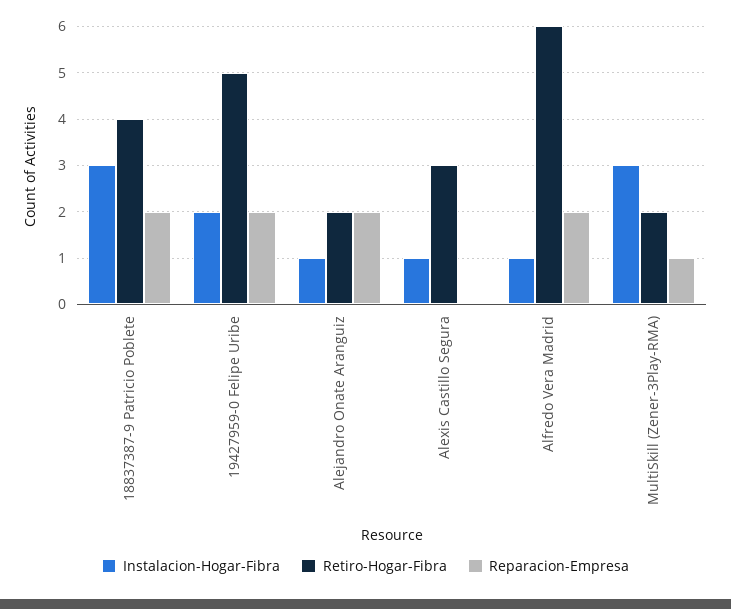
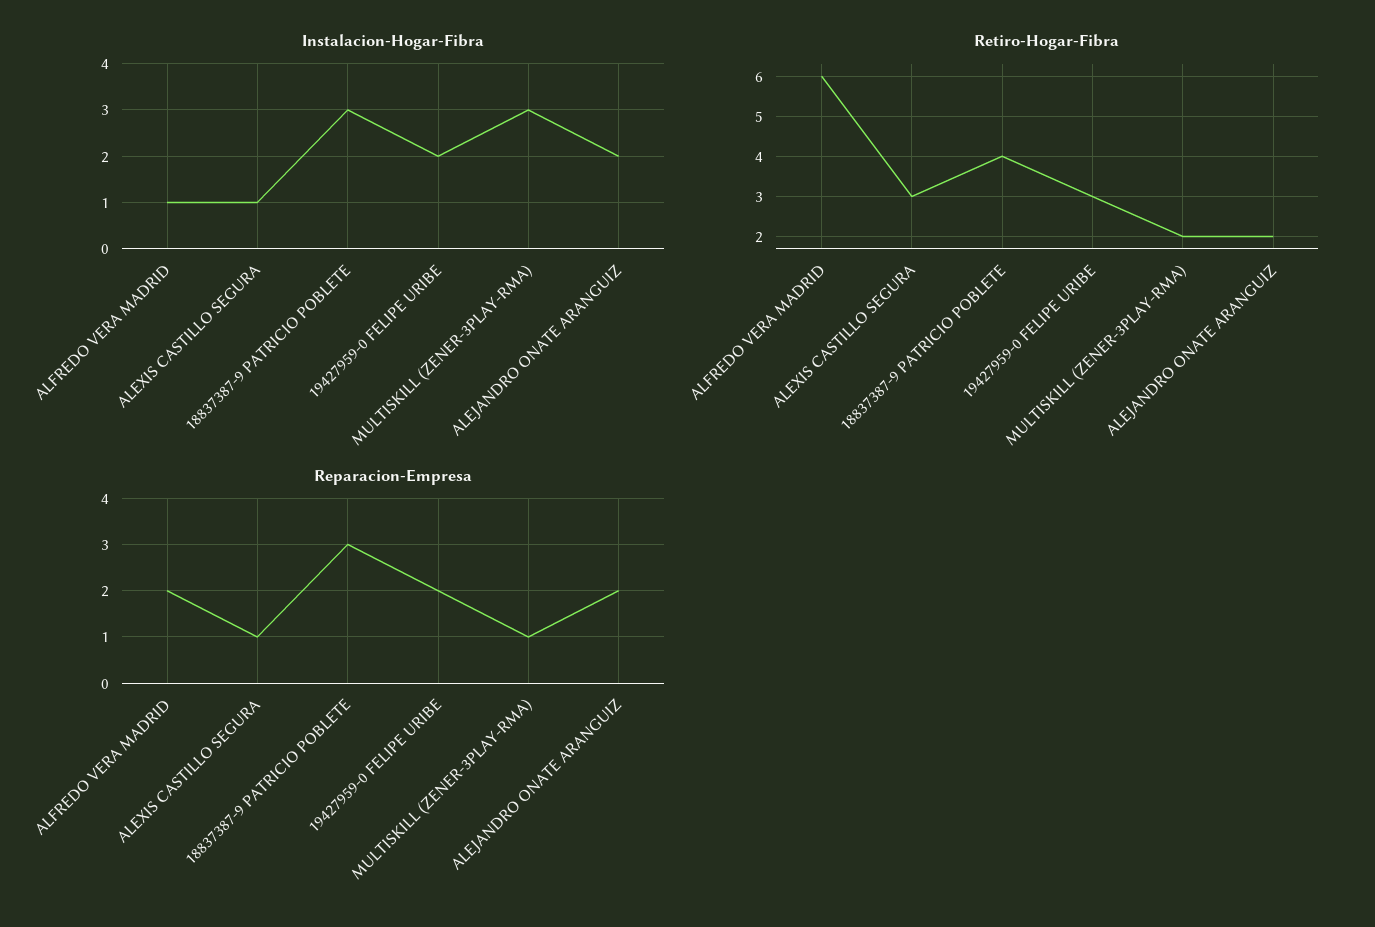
Reparacion-Empresa, 18837387-9 Patricio Poblete: 2 -> 3
Retiro-Hogar-Fibra, 19427959-0 Felipe Uribe: 5 -> 3
Instalacion-Hogar-Fibra, Alejandro Onate Aranguiz: 1 -> 2
Reparacion-Empresa, Alexis Castillo Segura: 0 -> 1

